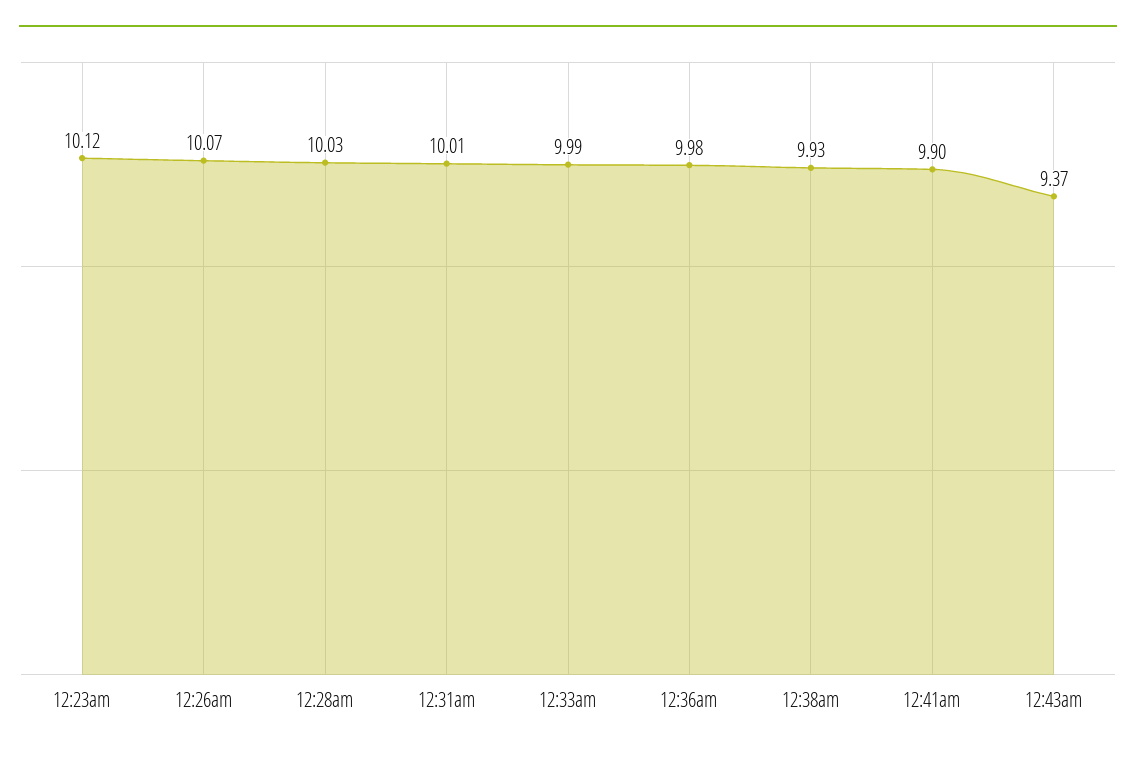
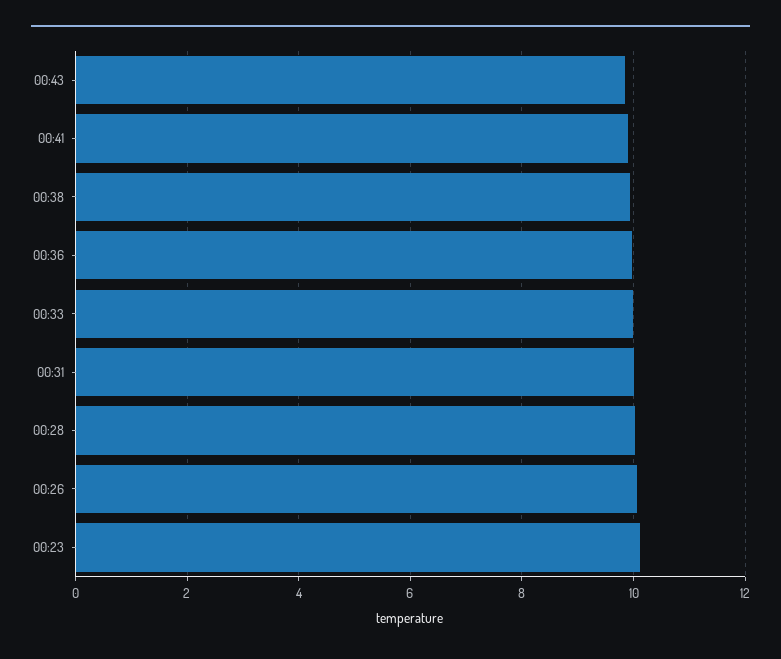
12:43am: 9.37 -> 9.8

